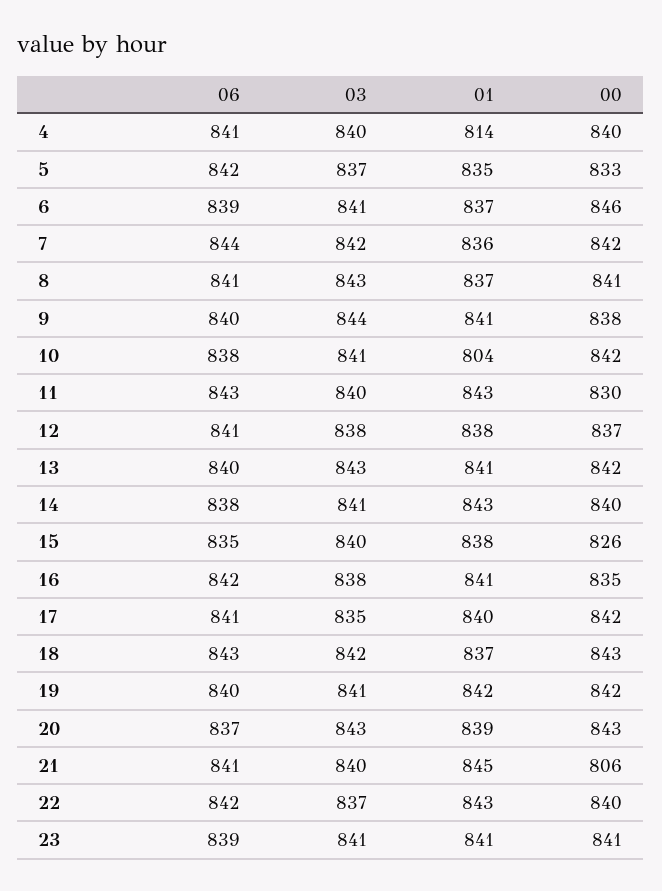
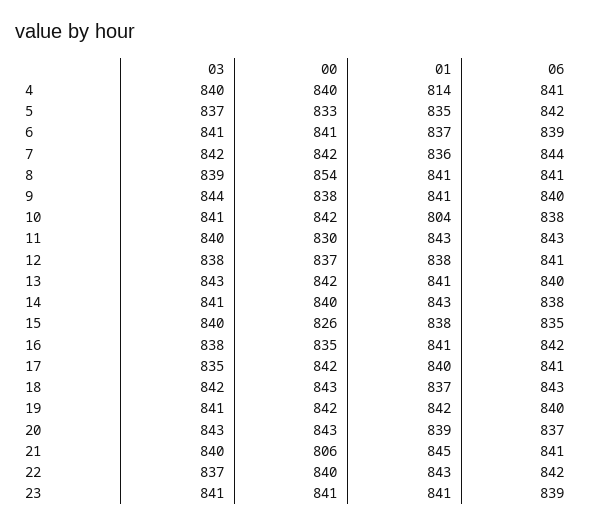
00, 6: 846 -> 841
03, 8: 843 -> 839
01, 8: 837 -> 841
00, 8: 841 -> 854

